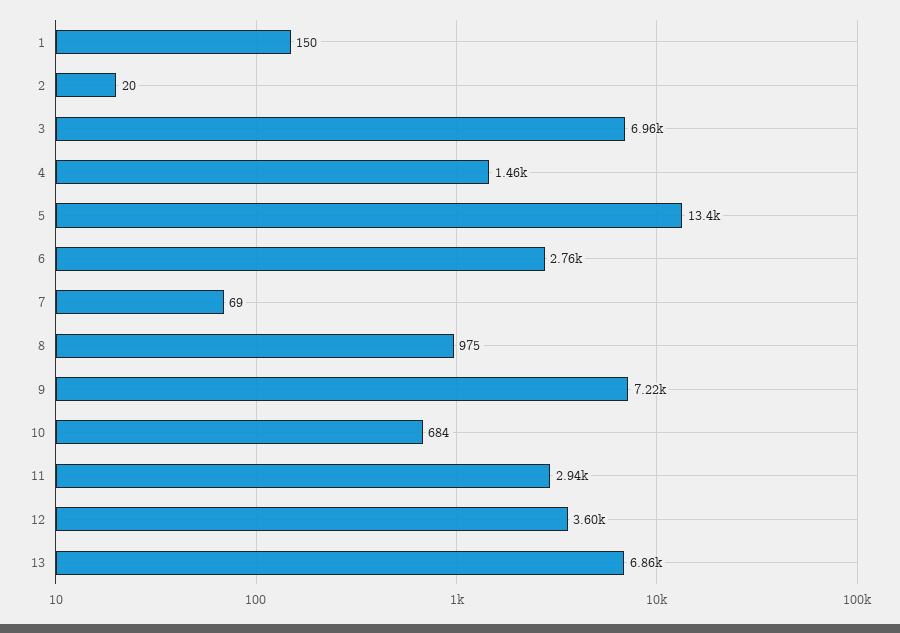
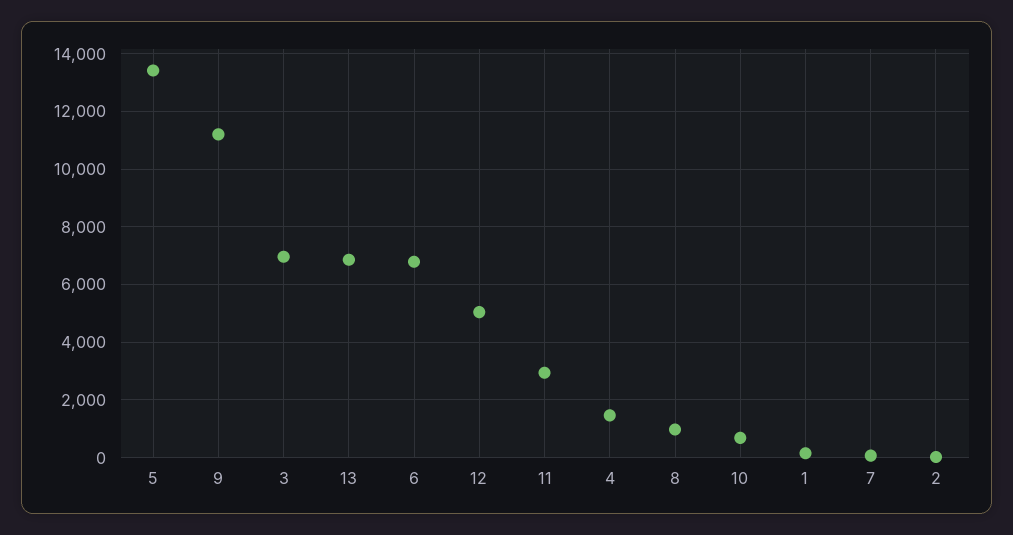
6: 2760 -> 6750
9: 7220 -> 11250
12: 3600 -> 5000

